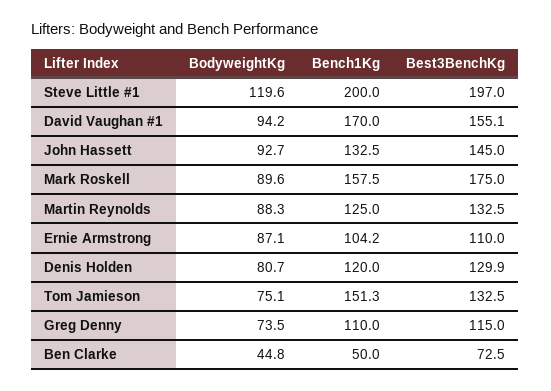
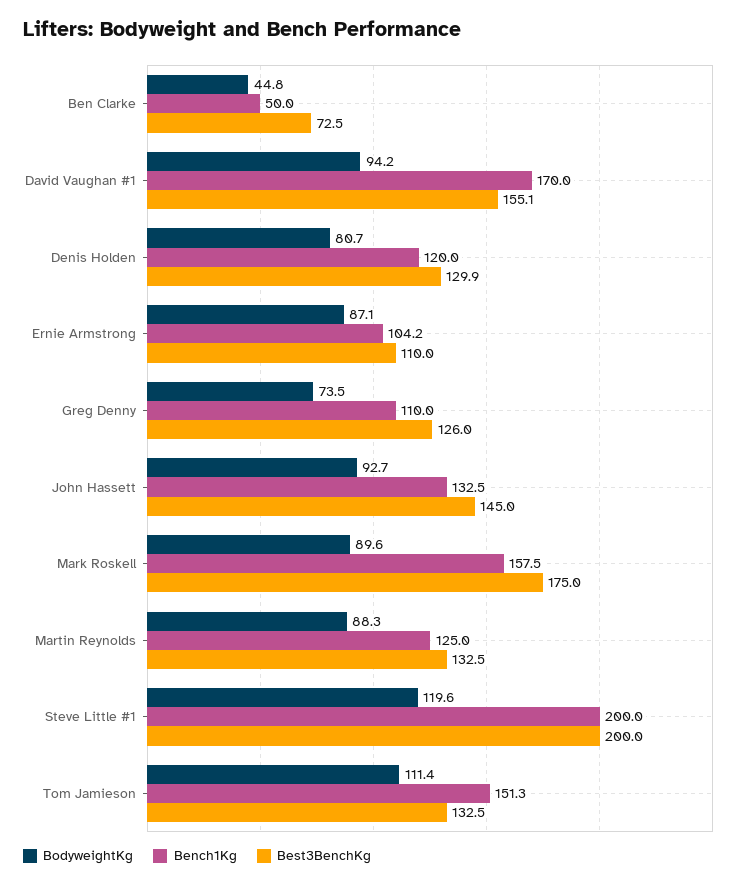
Best3BenchKg, Steve Little #1: 197 -> 200
BodyweightKg, Tom Jamieson: 75.1 -> 111.4
Best3BenchKg, Greg Denny: 115 -> 126

